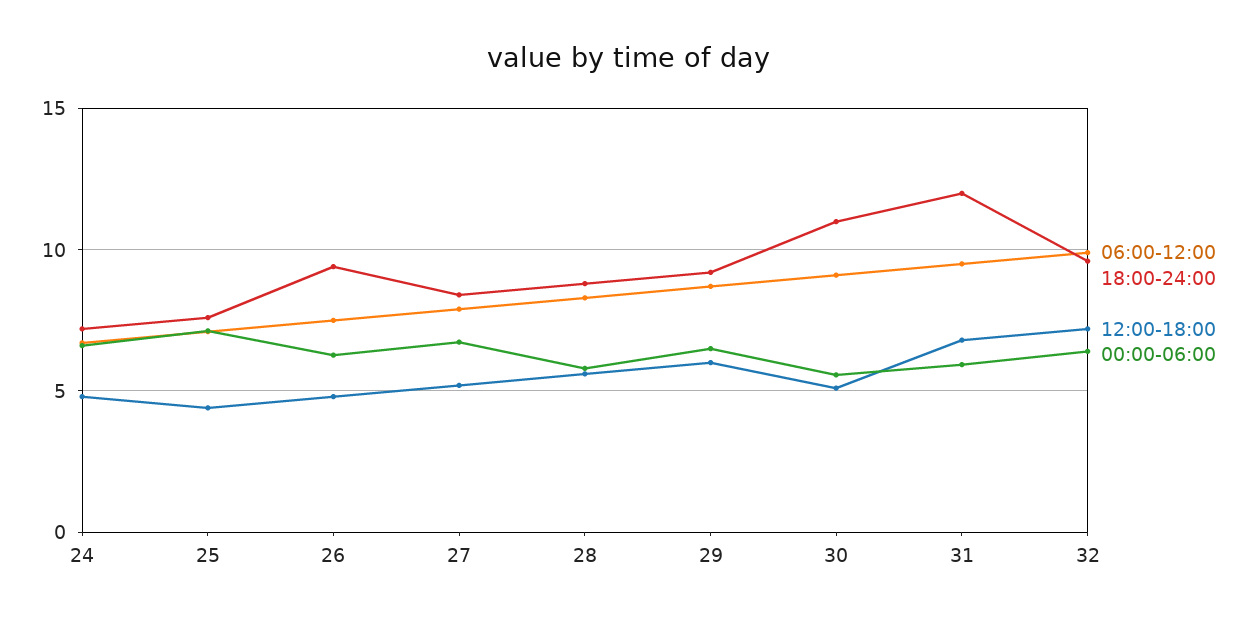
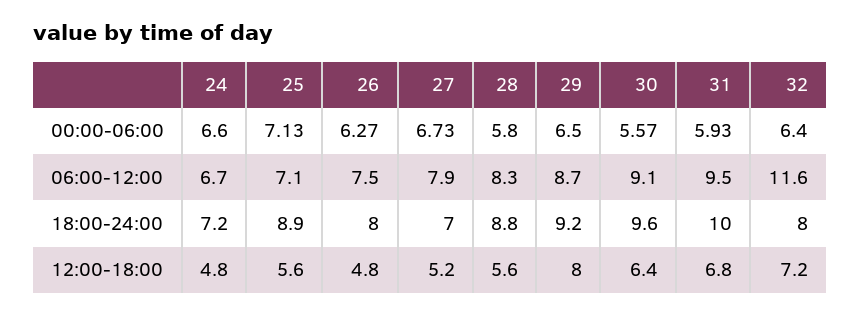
18:00-24:00, 25: 7.5 -> 8.9
12:00-18:00, 25: 4.5 -> 5.6
18:00-24:00, 26: 9.5 -> 8
18:00-24:00, 27: 8.5 -> 7
12:00-18:00, 29: 6 -> 8
18:00-24:00, 30: 11 -> 9.6
12:00-18:00, 30: 5 -> 6.4
18:00-24:00, 31: 12 -> 10
06:00-12:00, 32: 10 -> 11.6
18:00-24:00, 32: 9.5 -> 8

